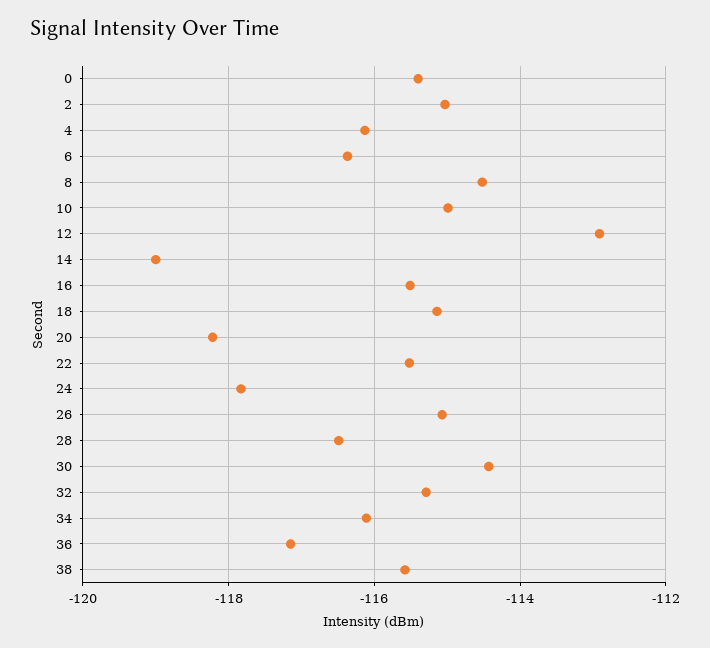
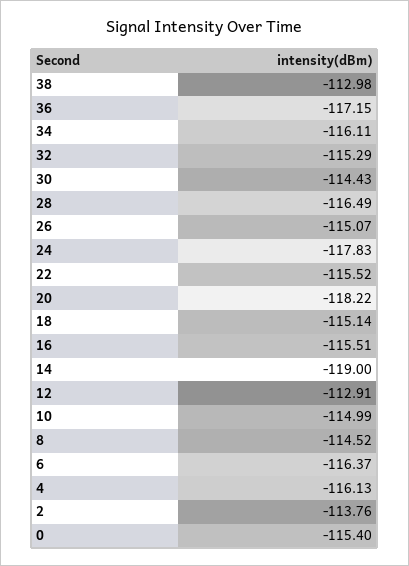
2: -115 -> -113.76
38: -115.6 -> -112.98

